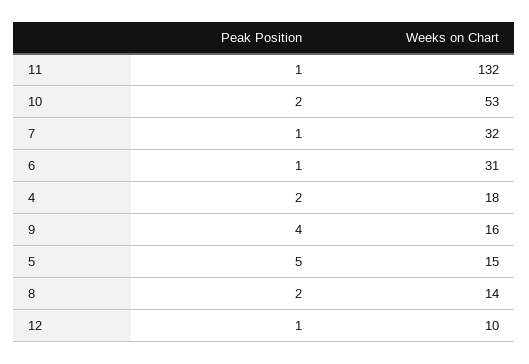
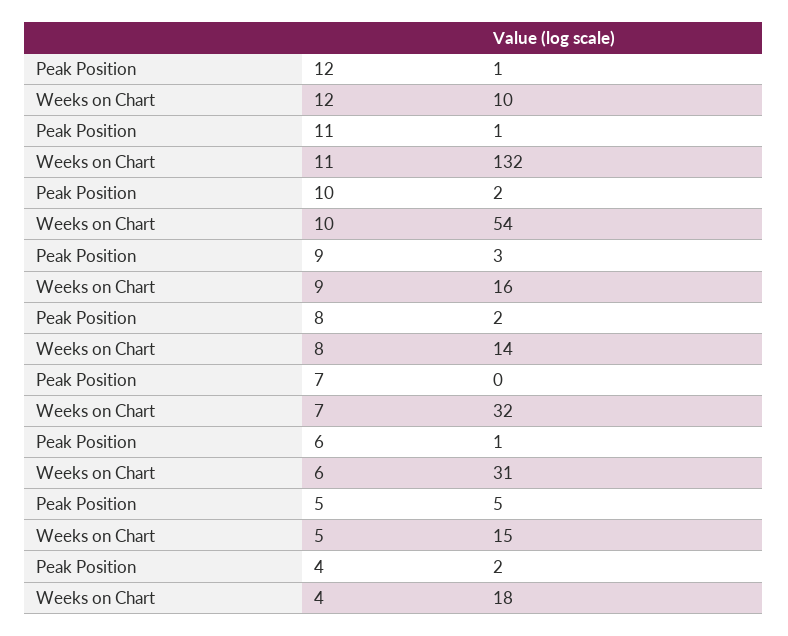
Weeks on Chart, 10: 53 -> 54
Peak Position, 7: 1 -> 0
Peak Position, 9: 4 -> 3

